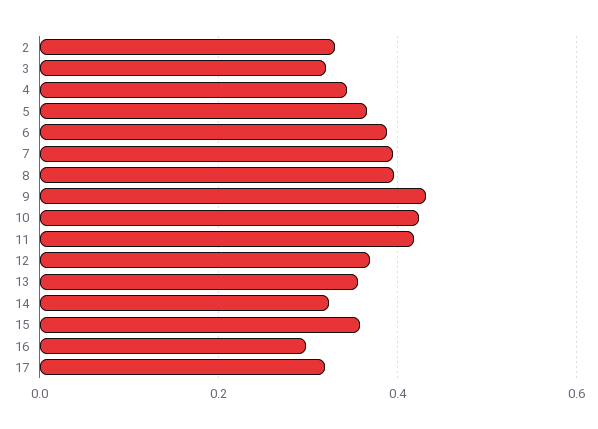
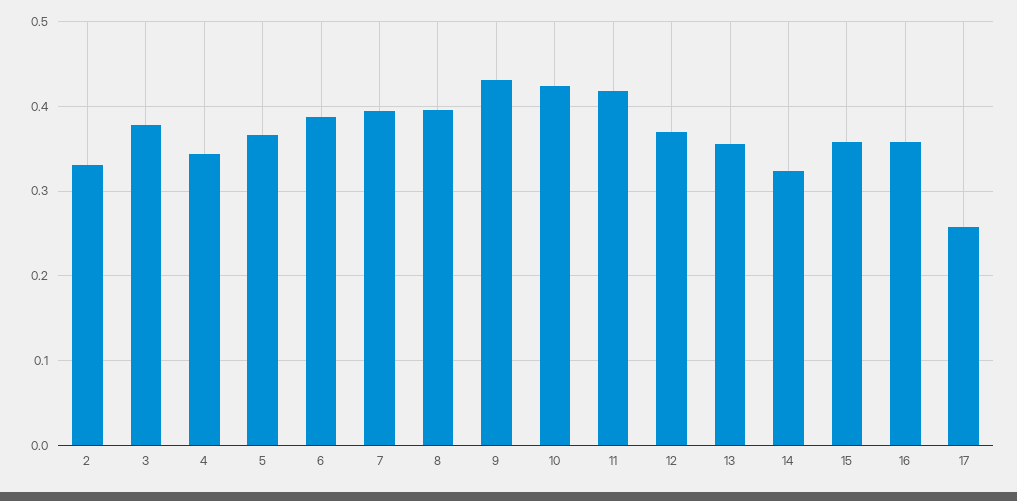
3: 0.32 -> 0.38
16: 0.3 -> 0.36
17: 0.32 -> 0.26

